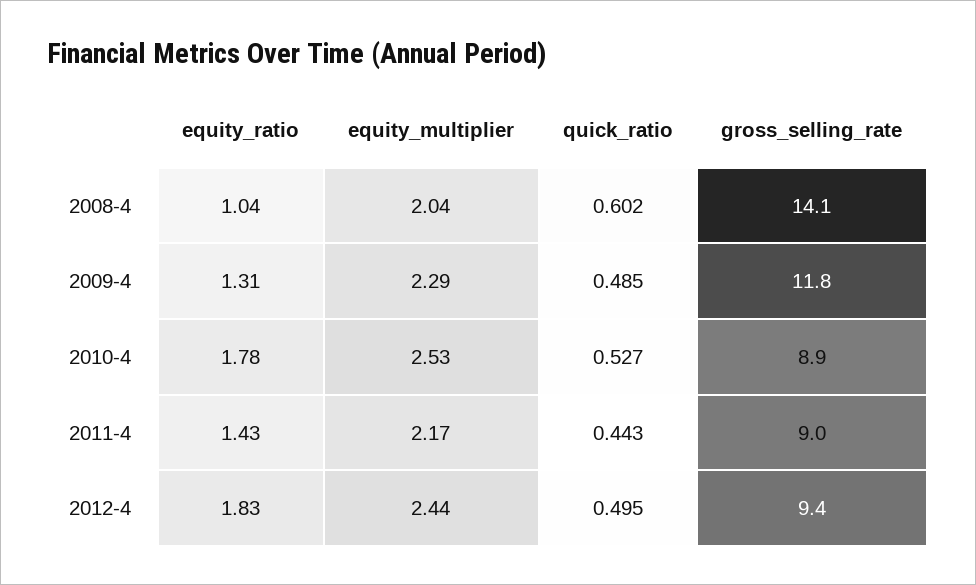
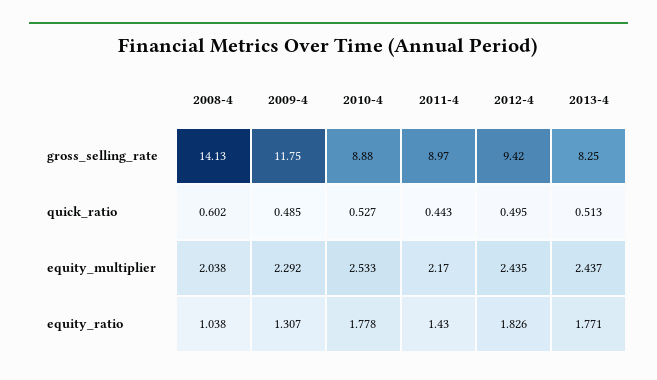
gross_selling_rate, 2013-4: none -> 8.25
quick_ratio, 2013-4: none -> 0.513
equity_multiplier, 2013-4: none -> 2.437
equity_ratio, 2013-4: none -> 1.771

